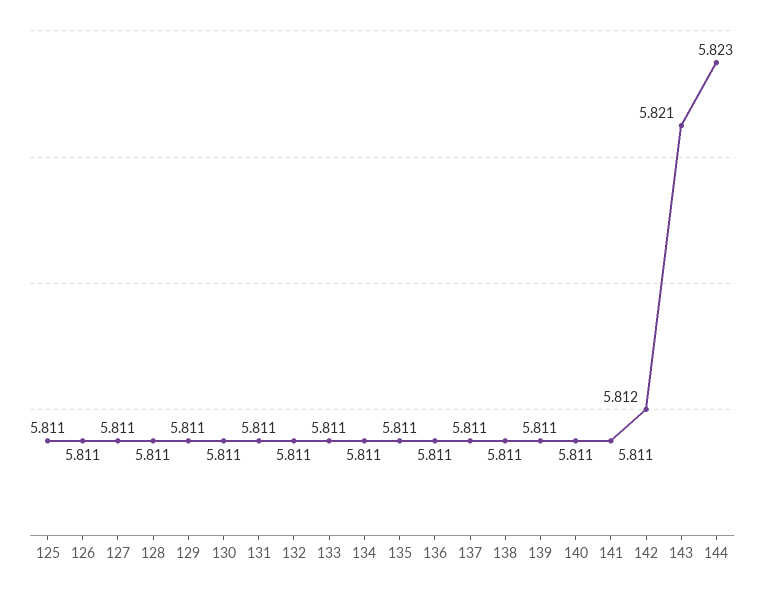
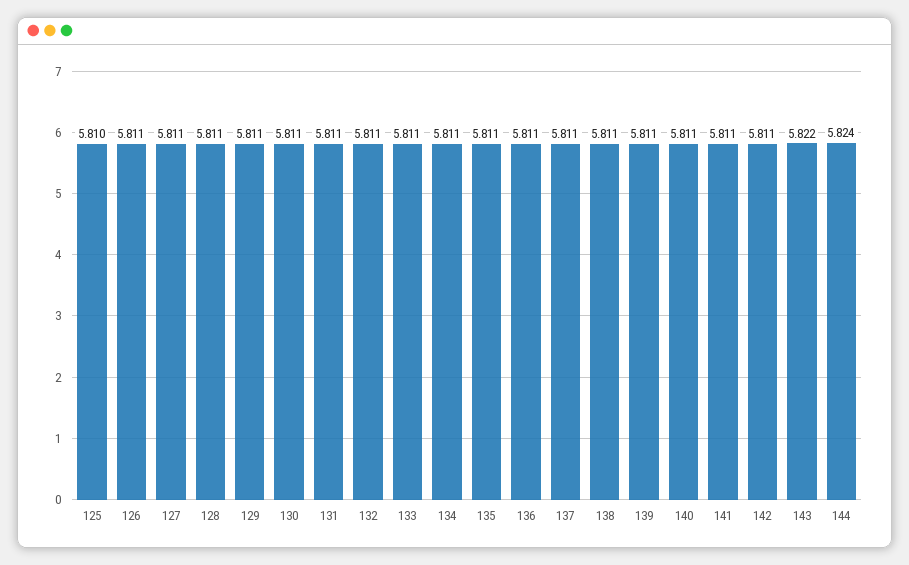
125: 5.811 -> 5.81
142: 5.812 -> 5.811
143: 5.821 -> 5.822
144: 5.823 -> 5.824

